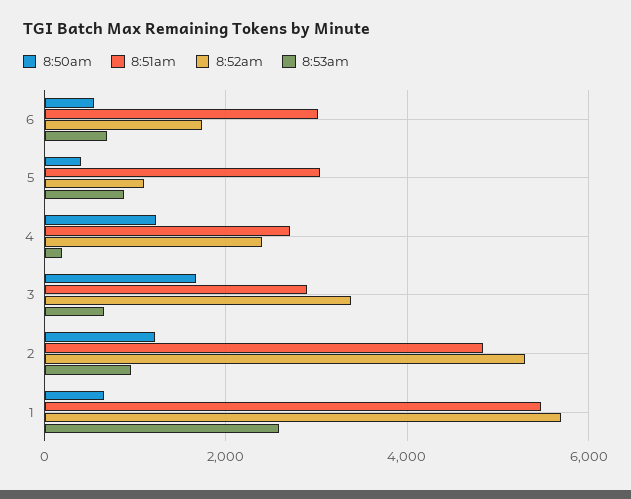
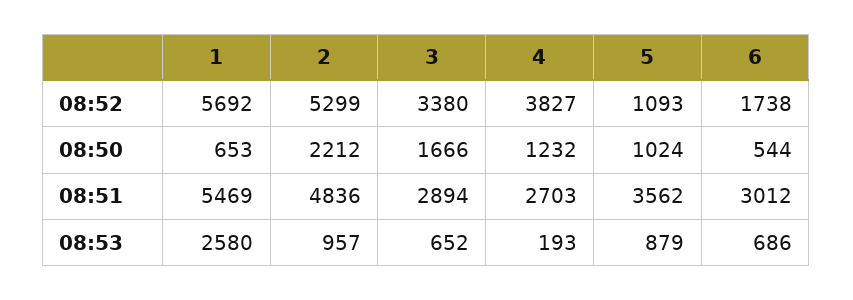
8:50am, 5: 400 -> 1024
8:51am, 5: 3000 -> 3562
8:52am, 4: 2400 -> 3827
8:50am, 2: 1200 -> 2212

